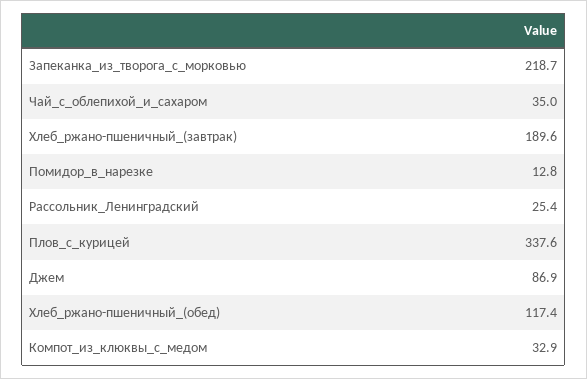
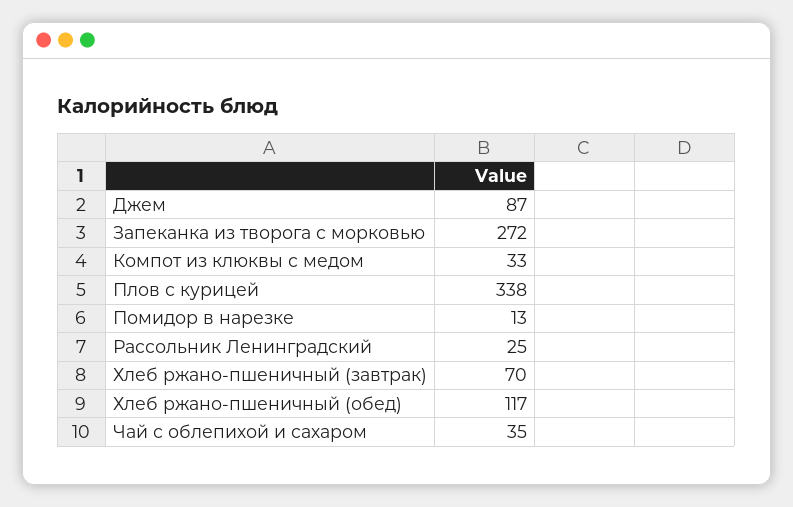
Запеканка_из_творога_с_морковью: 218.7 -> 272
Хлеб_ржано-пшеничный_(завтрак): 189.6 -> 70

